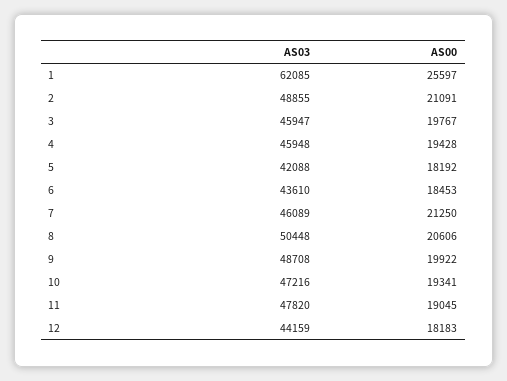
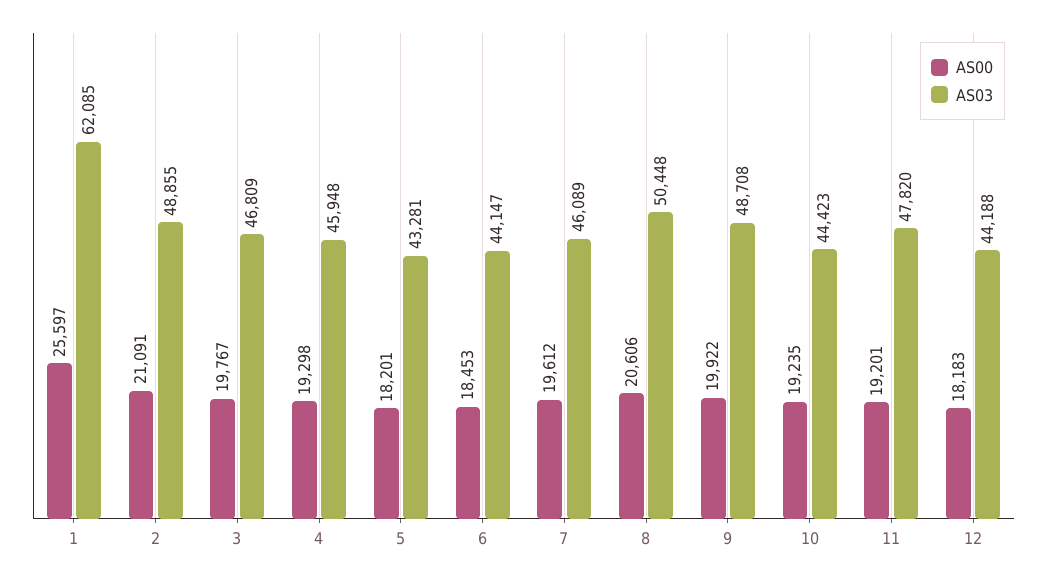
AS03, 3: 45947 -> 46809
AS00, 4: 19428 -> 19298
AS03, 5: 42088 -> 43281
AS00, 5: 18192 -> 18201
AS03, 6: 43610 -> 44147
AS00, 7: 21250 -> 19612
AS03, 10: 47216 -> 44423
AS00, 10: 19341 -> 19235
AS00, 11: 19045 -> 19201
AS03, 12: 44159 -> 44188

